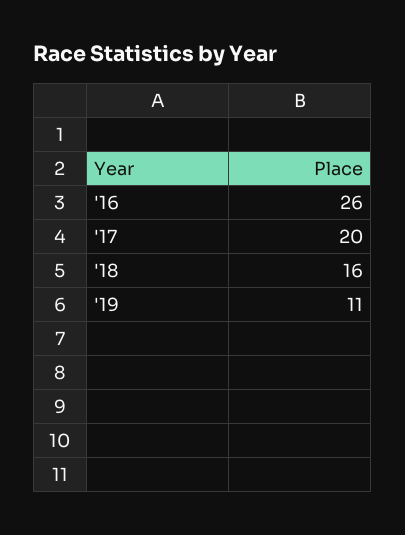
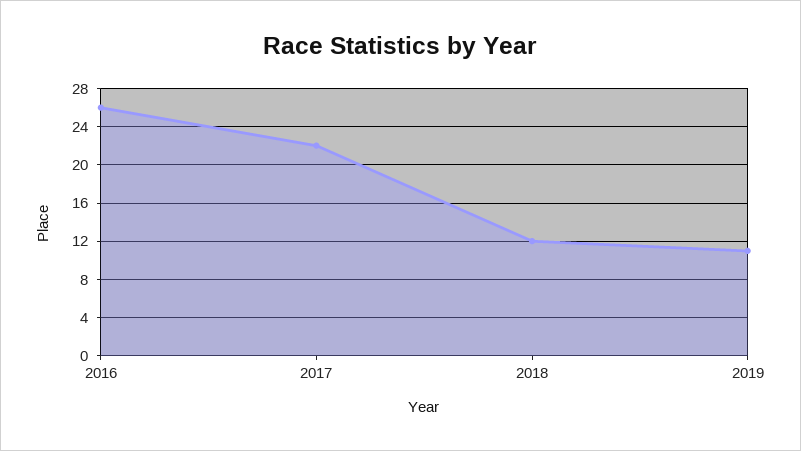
'17: 20 -> 22
'18: 16 -> 12

